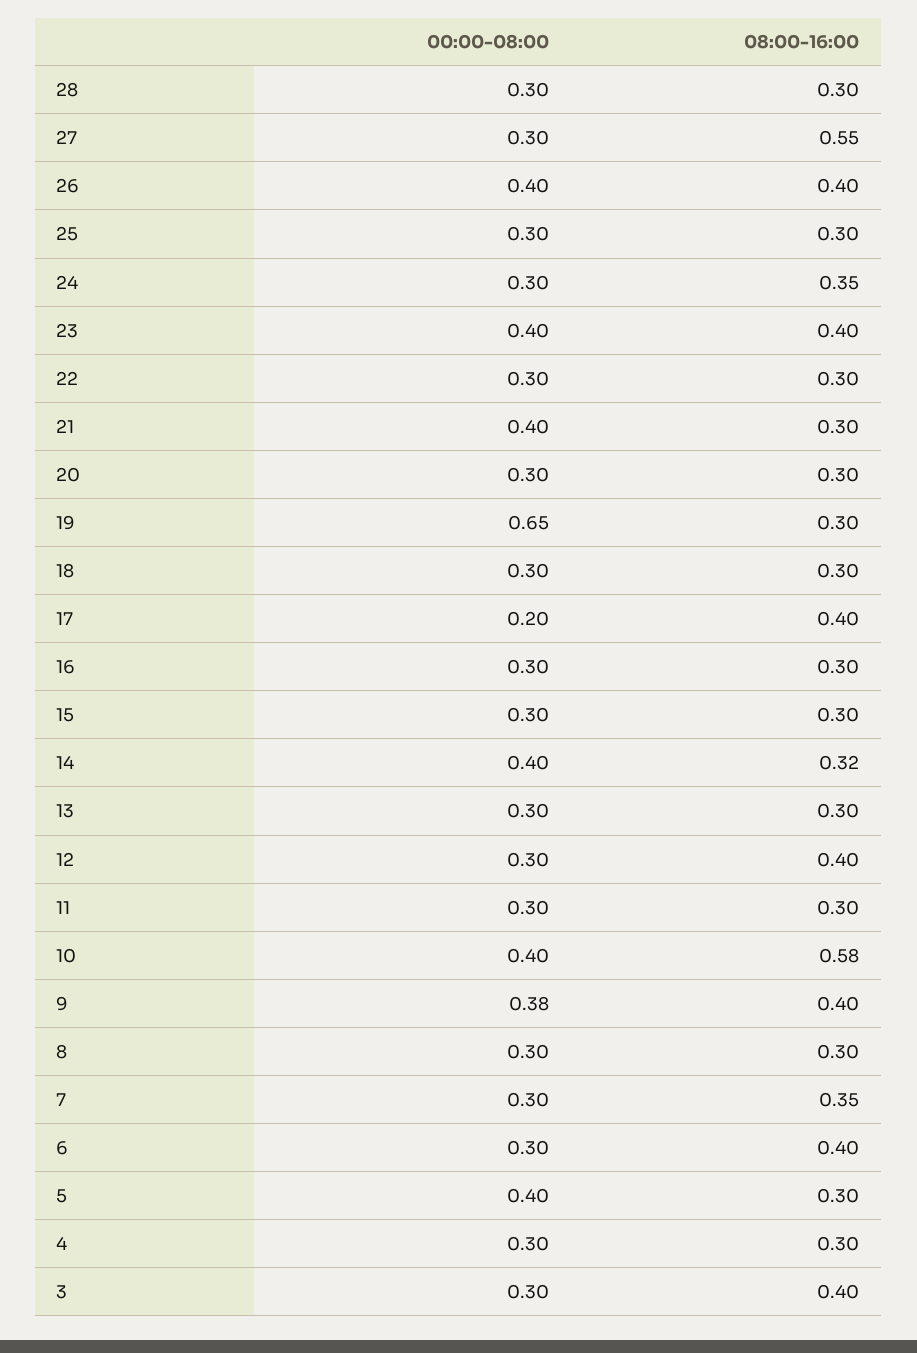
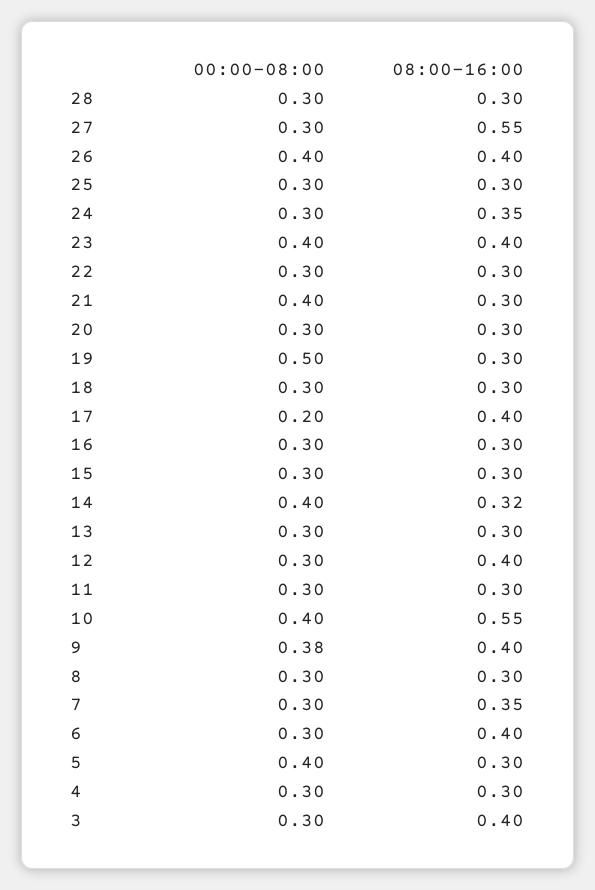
00:00-08:00, 19: 0.65 -> 0.5
08:00-16:00, 10: 0.58 -> 0.55

